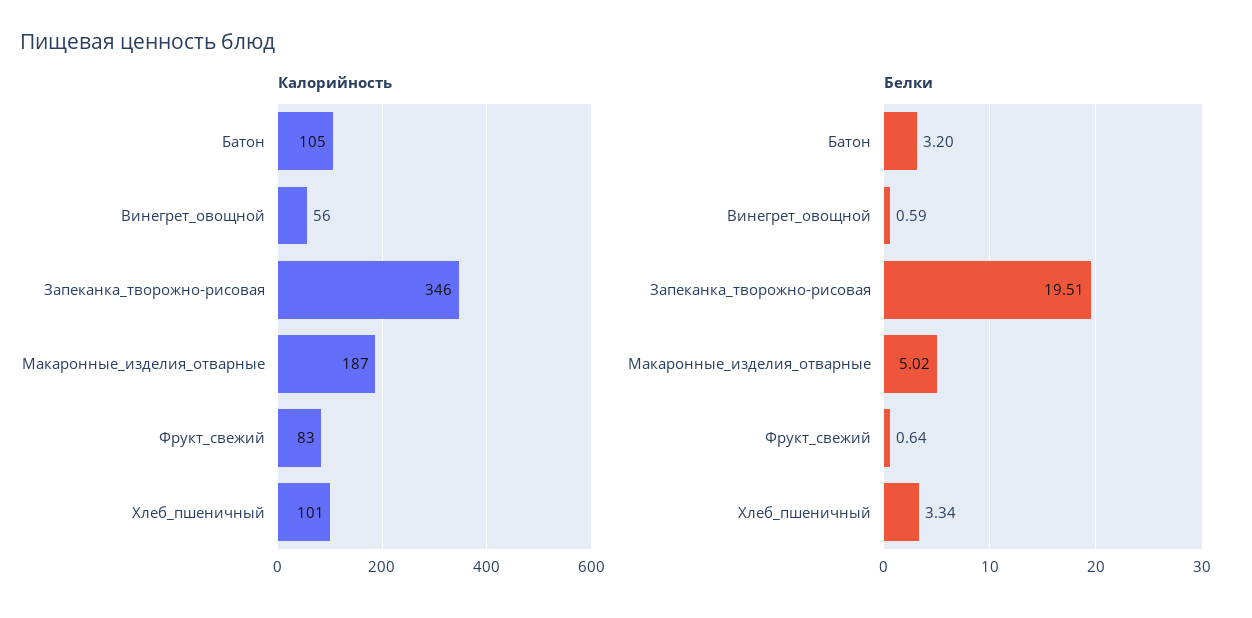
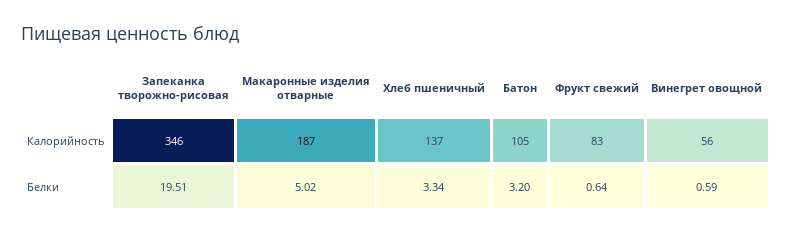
Калорийность, Хлеб_пшеничный: 101 -> 137

